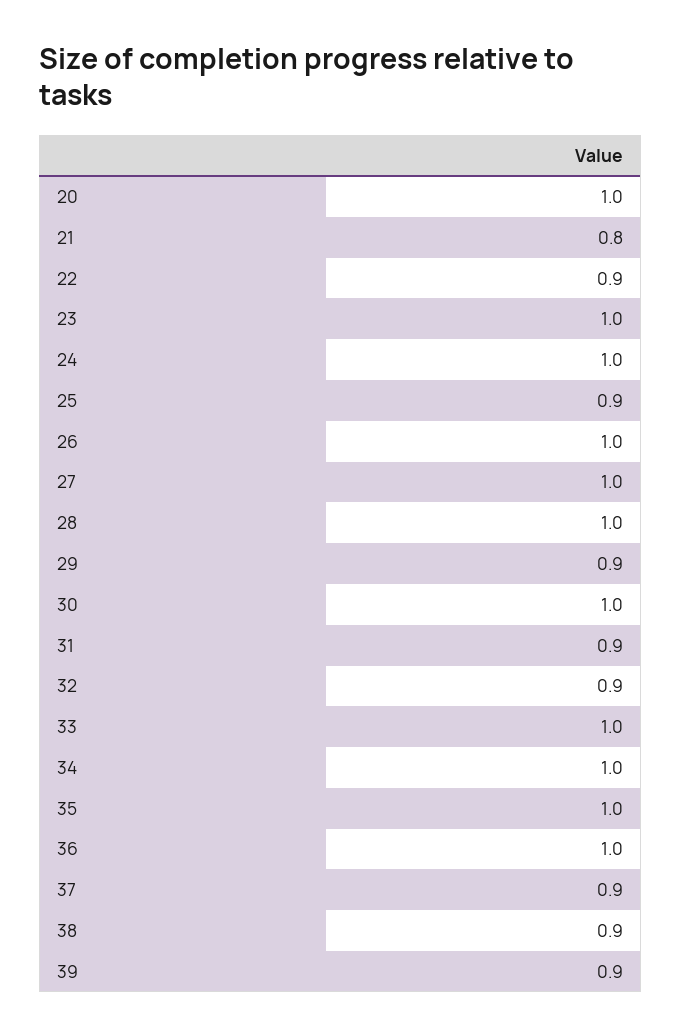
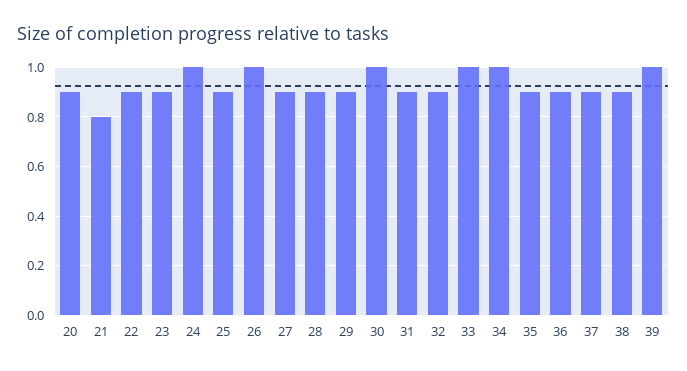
20: 1 -> 0.9
23: 1 -> 0.9
27: 1 -> 0.9
28: 1 -> 0.9
35: 1 -> 0.9
36: 1 -> 0.9
39: 0.9 -> 1

